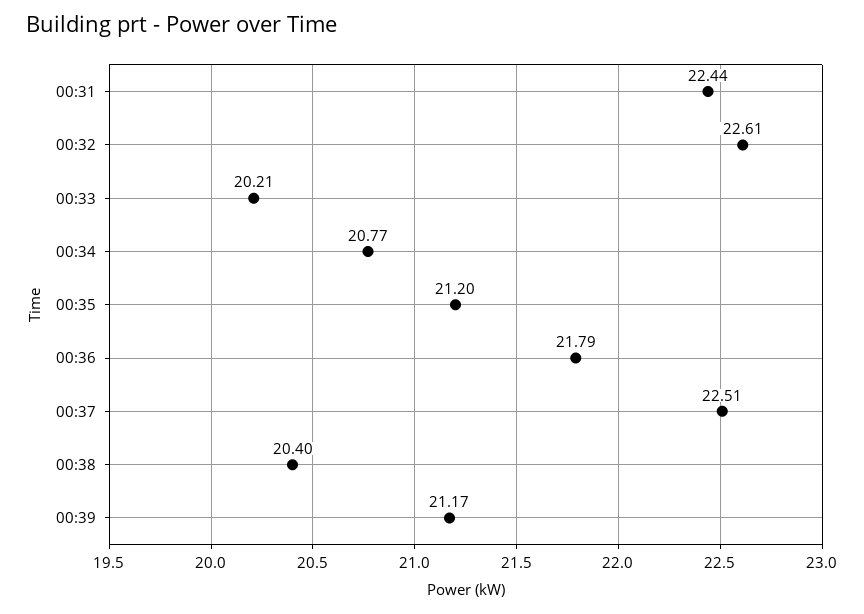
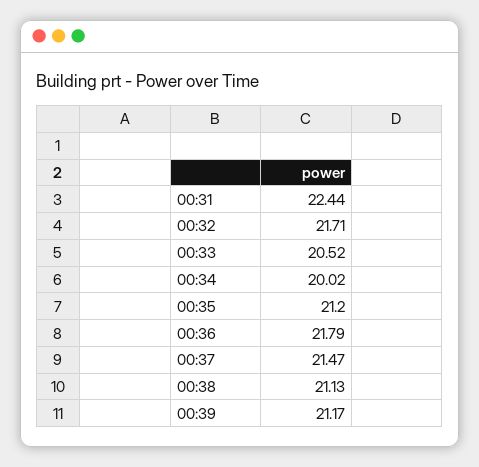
00:32: 22.61 -> 21.71
00:33: 20.21 -> 20.52
00:34: 20.77 -> 20.02
00:37: 22.51 -> 21.47
00:38: 20.4 -> 21.13

